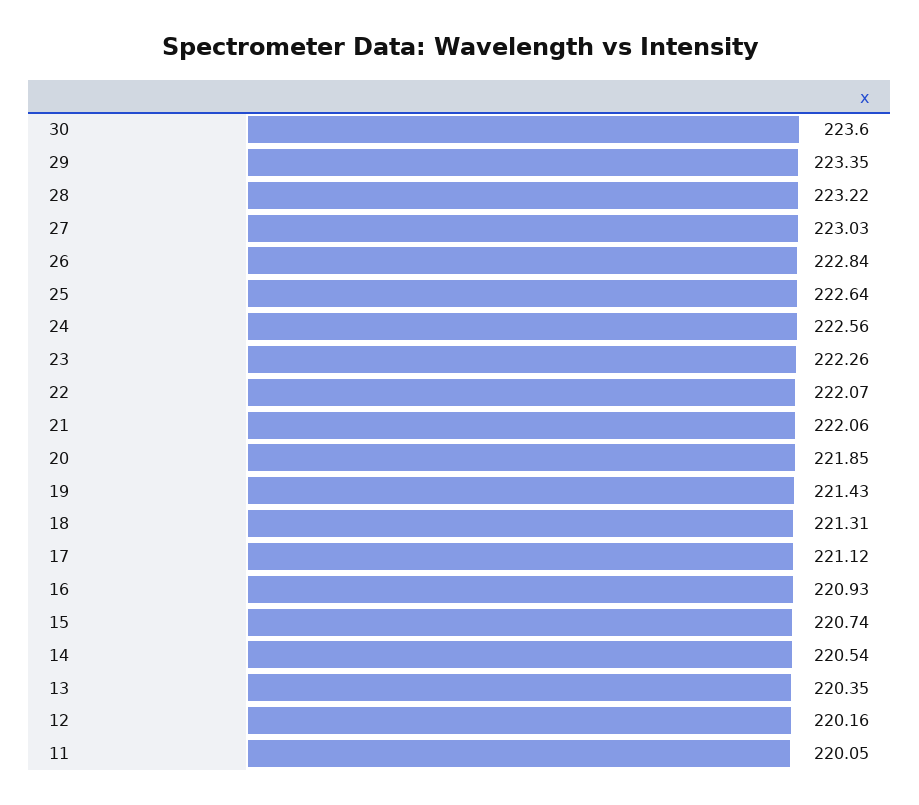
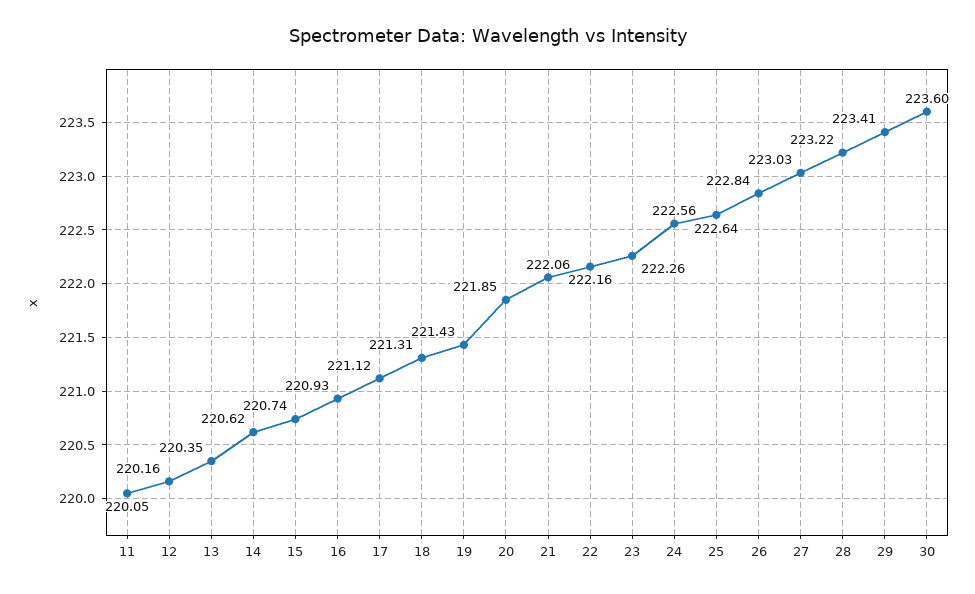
29: 223.35 -> 223.41
22: 222.07 -> 222.16
14: 220.54 -> 220.62

